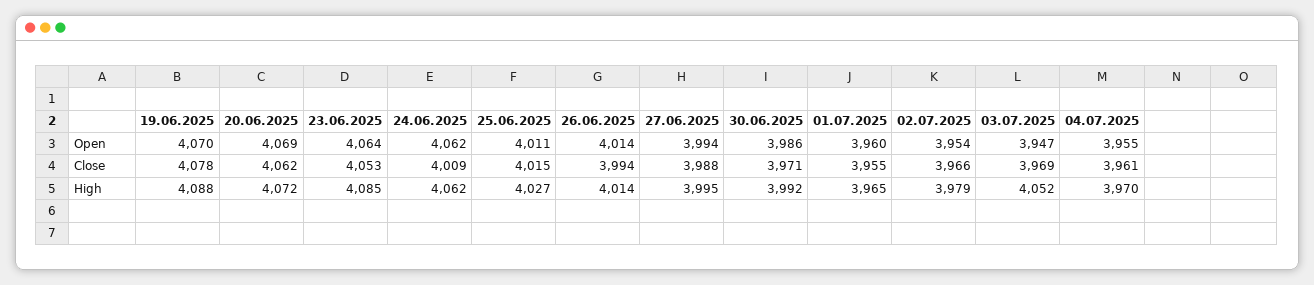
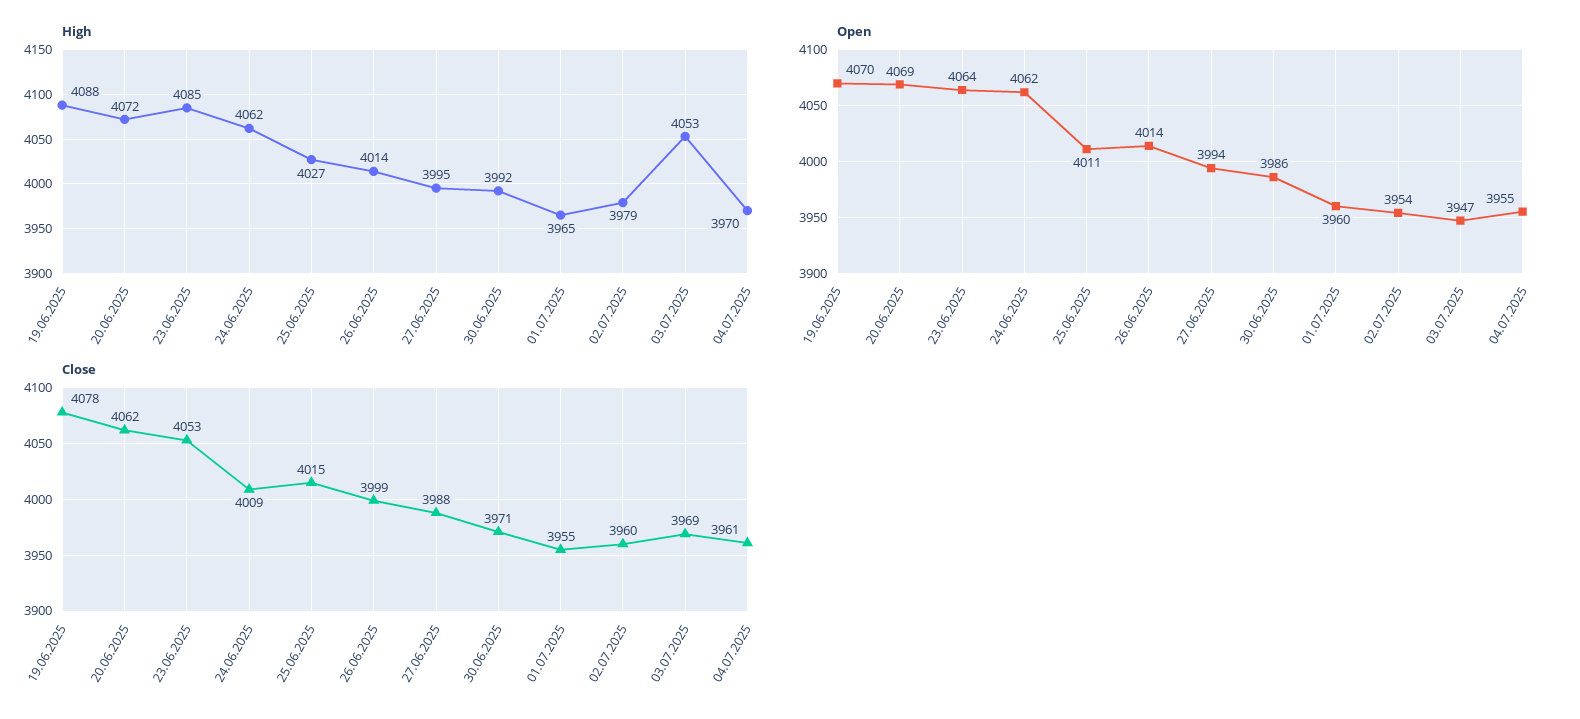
Close, 26.06.2025: 3994 -> 3999
Close, 02.07.2025: 3966 -> 3960
High, 03.07.2025: 4052 -> 4053

